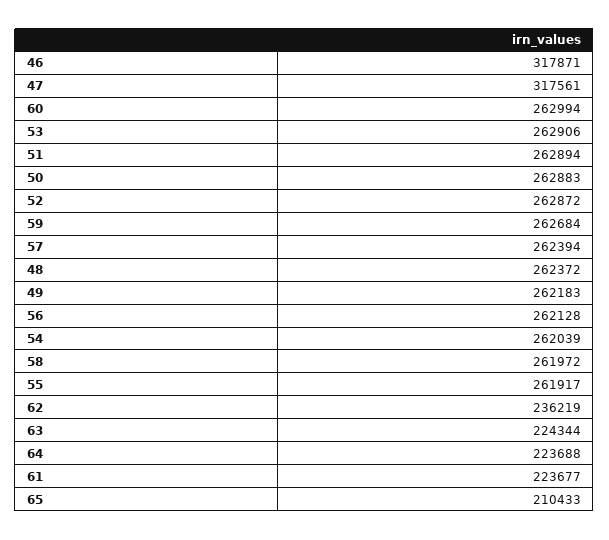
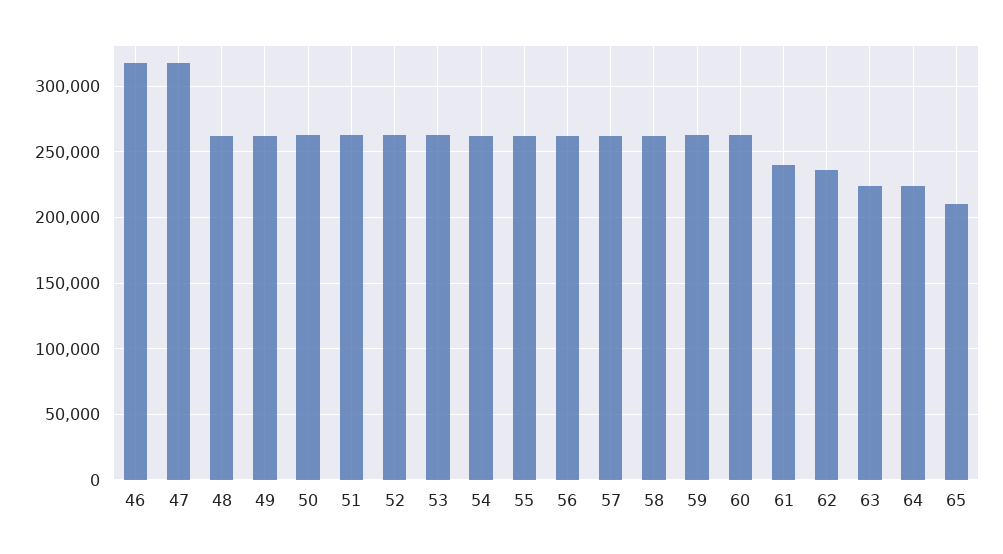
61: 223677 -> 240000

